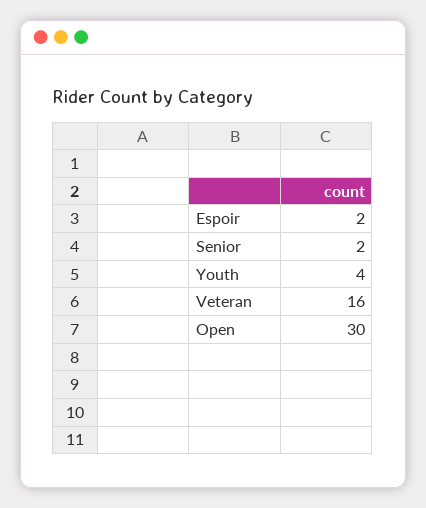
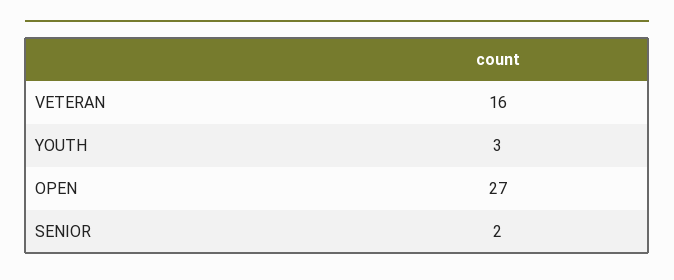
Espoir: 2 -> none
Youth: 4 -> 3
Open: 30 -> 27

